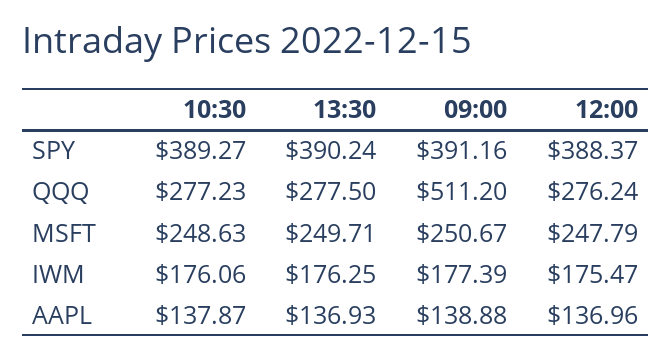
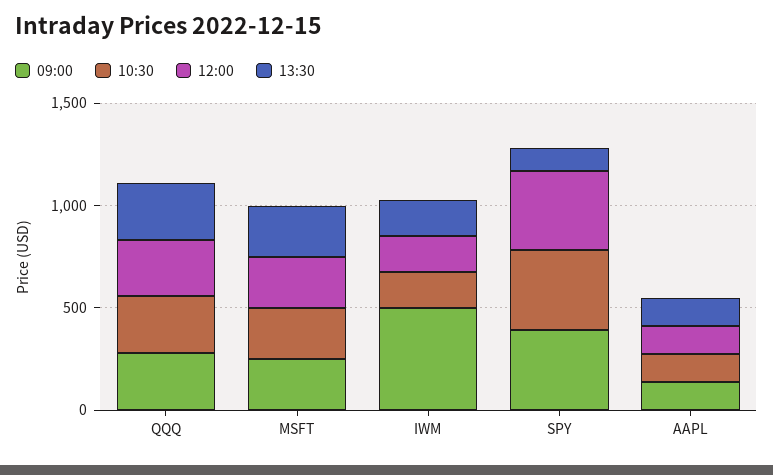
13:30, SPY: 390.24 -> 100
09:00, QQQ: 511.2 -> 300
09:00, IWM: 177.39 -> 500

